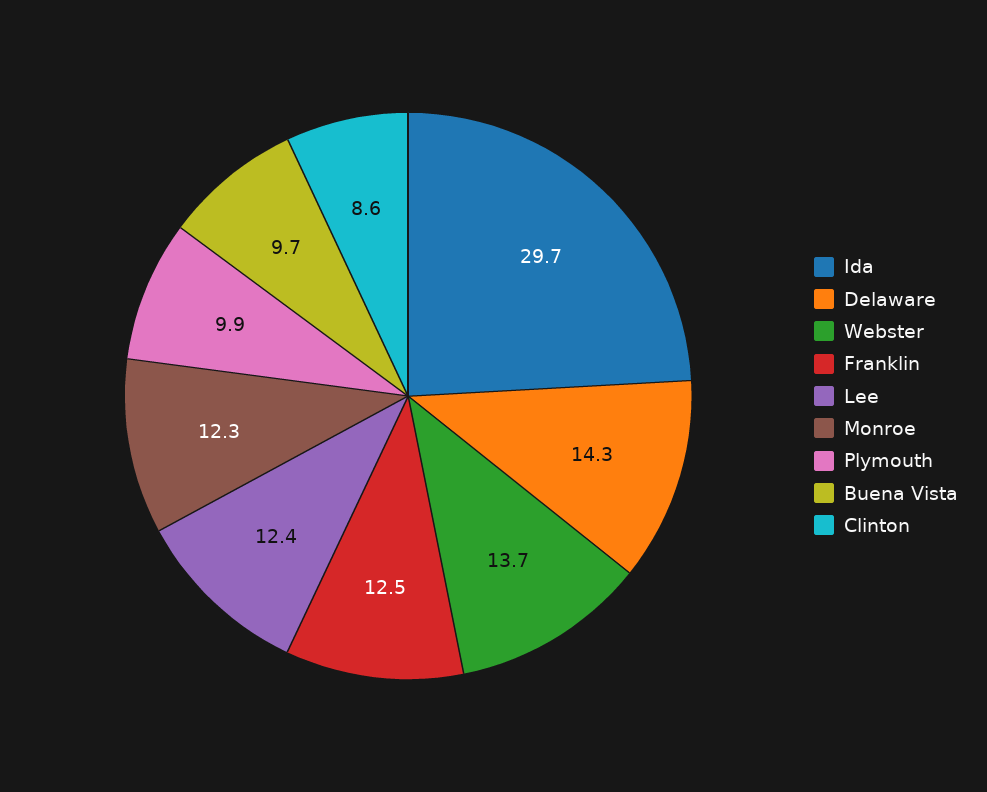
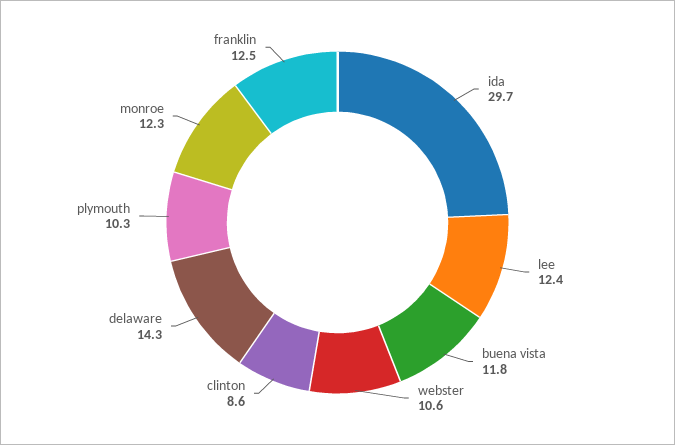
Webster: 13.7 -> 10.6
Plymouth: 9.9 -> 10.3
Buena Vista: 9.7 -> 11.8

